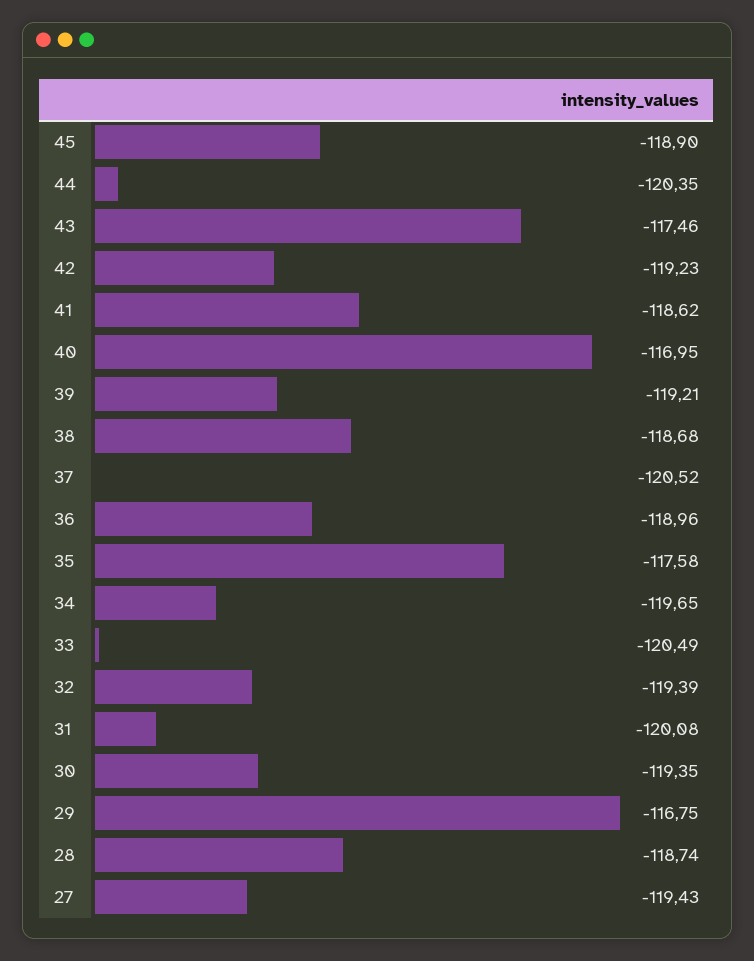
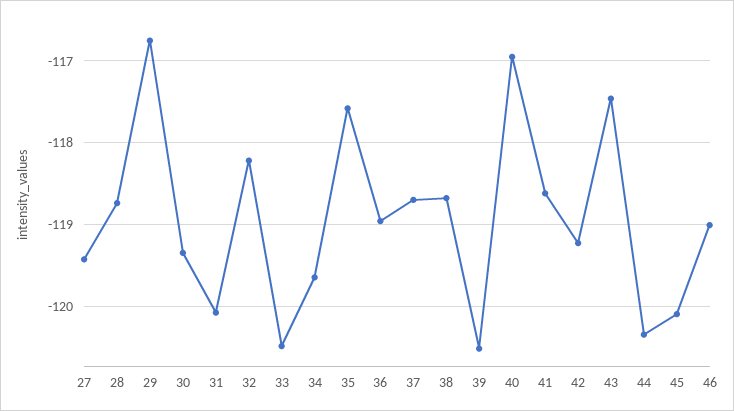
45: -118.9 -> -120.1
39: -119.21 -> -120.5
37: -120.52 -> -118.7
32: -119.39 -> -118.2
46: none -> -119

